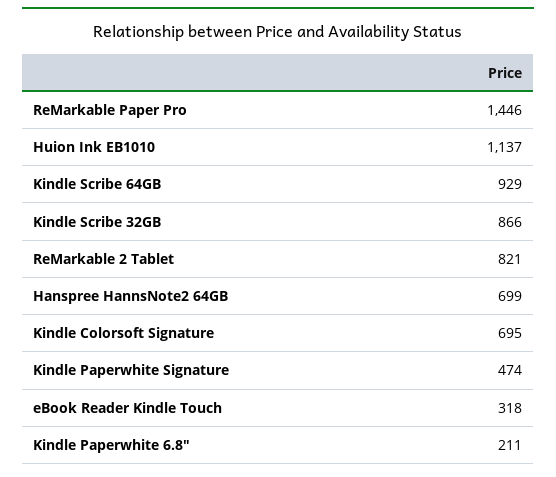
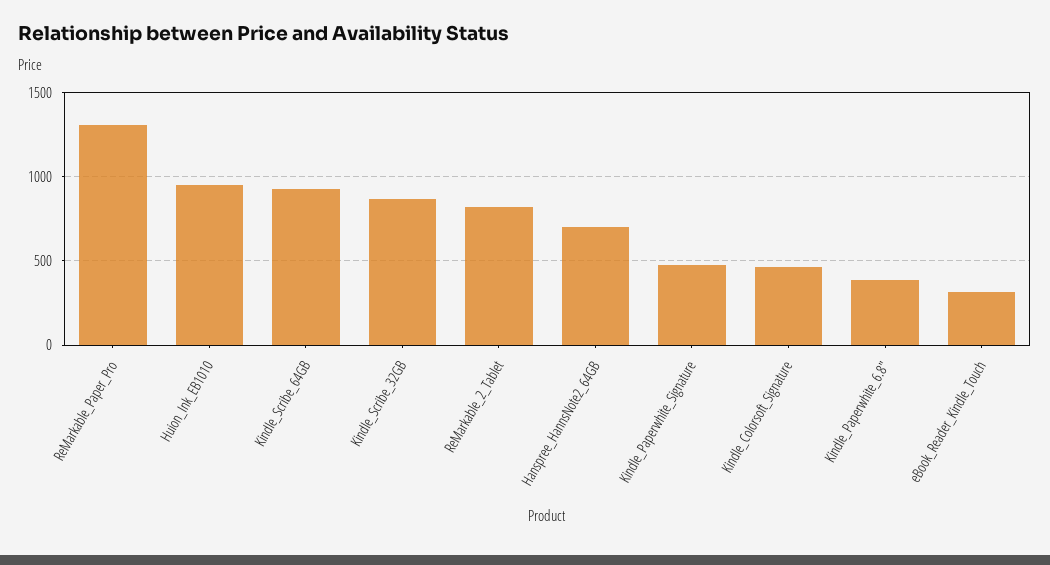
ReMarkable Paper Pro: 1446 -> 1300
Huion Ink EB1010: 1137 -> 950
Kindle Colorsoft Signature: 695 -> 450
Kindle Paperwhite 6.8": 211 -> 400

